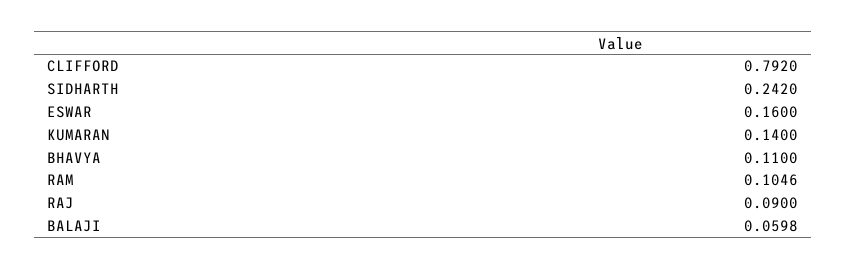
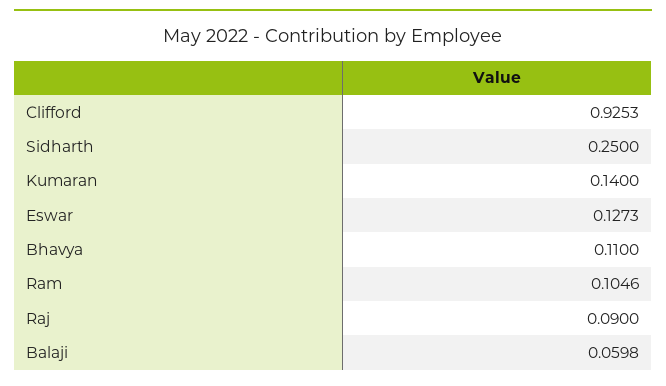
CLIFFORD: 0.792 -> 0.9253
SIDHARTH: 0.242 -> 0.25
ESWAR: 0.16 -> 0.1273

